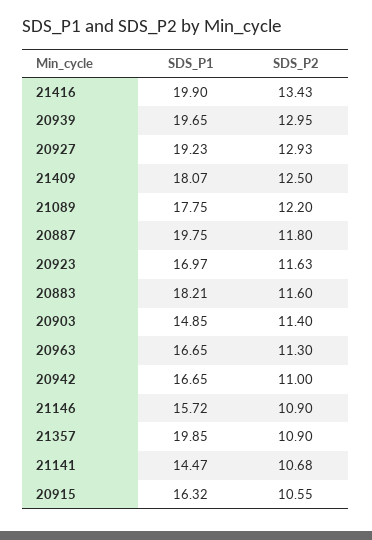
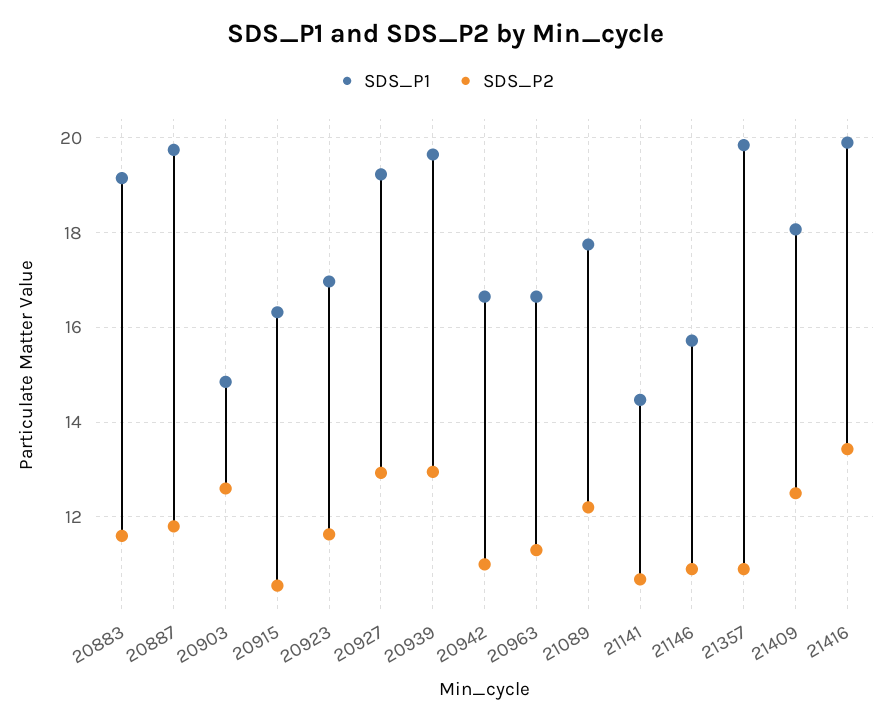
SDS_P1, 20883: 18.21 -> 19.2
SDS_P2, 20903: 11.4 -> 12.6

